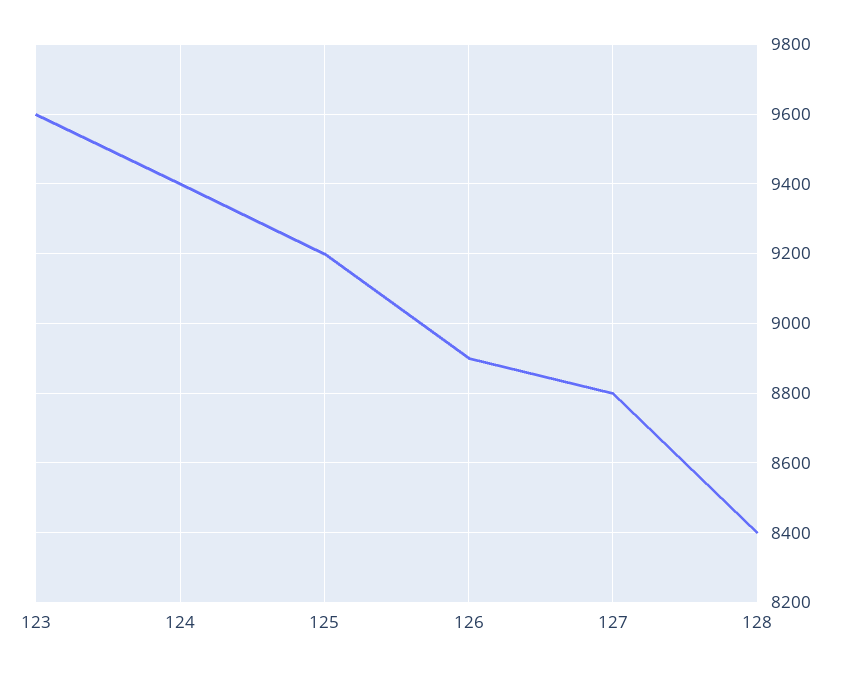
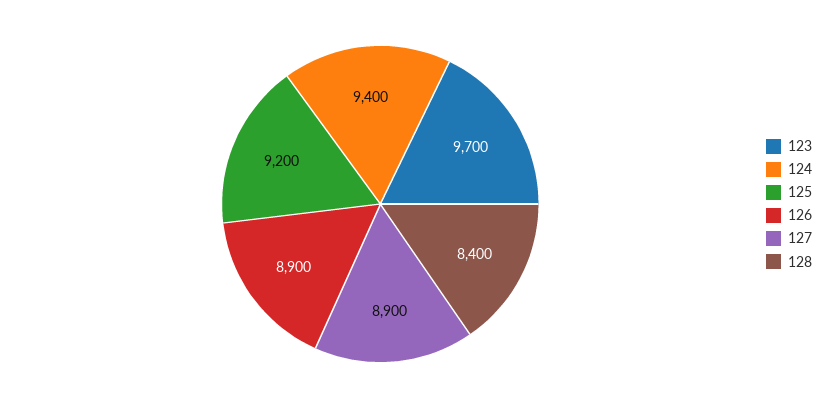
123: 9600 -> 9700
127: 8800 -> 8900

